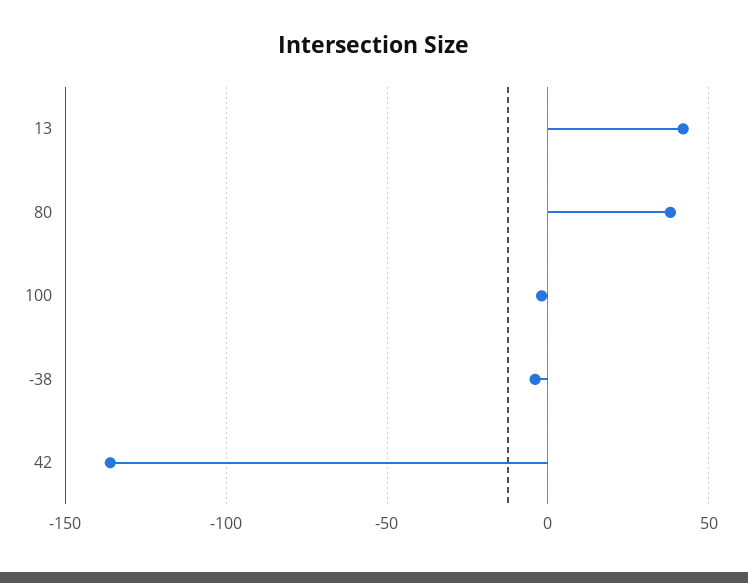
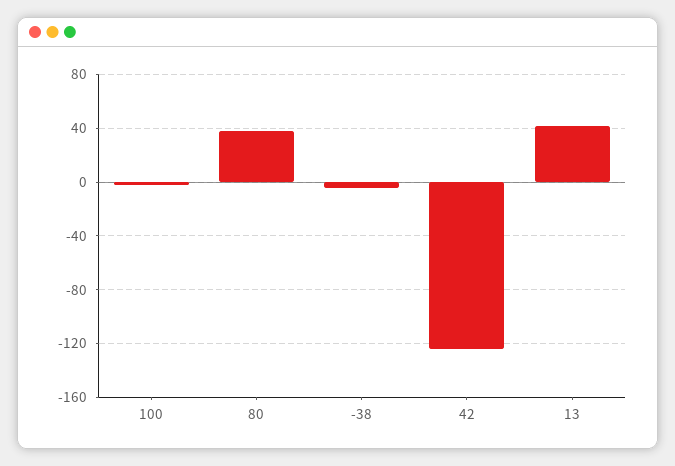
42: -135 -> -125

